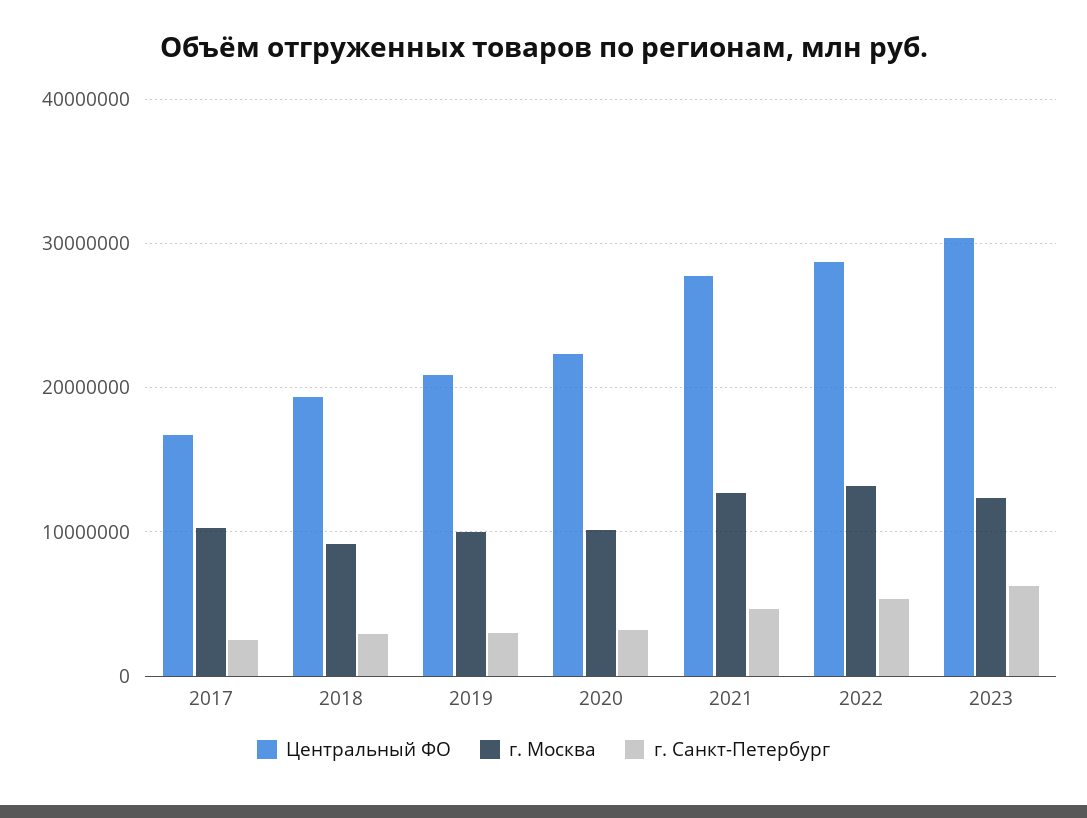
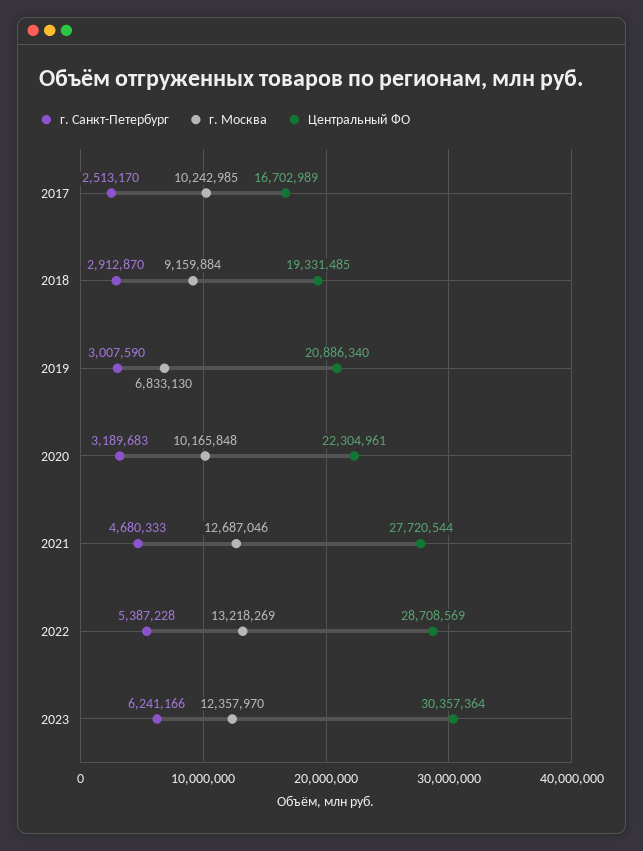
г. Москва, 2019: 10000000 -> 6833130

